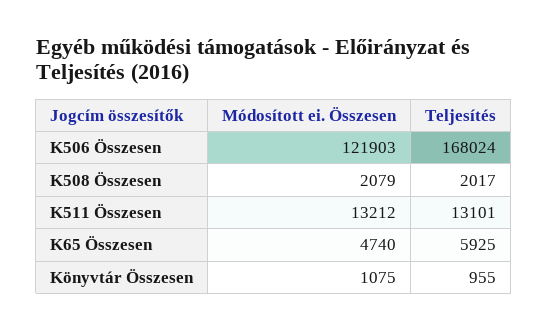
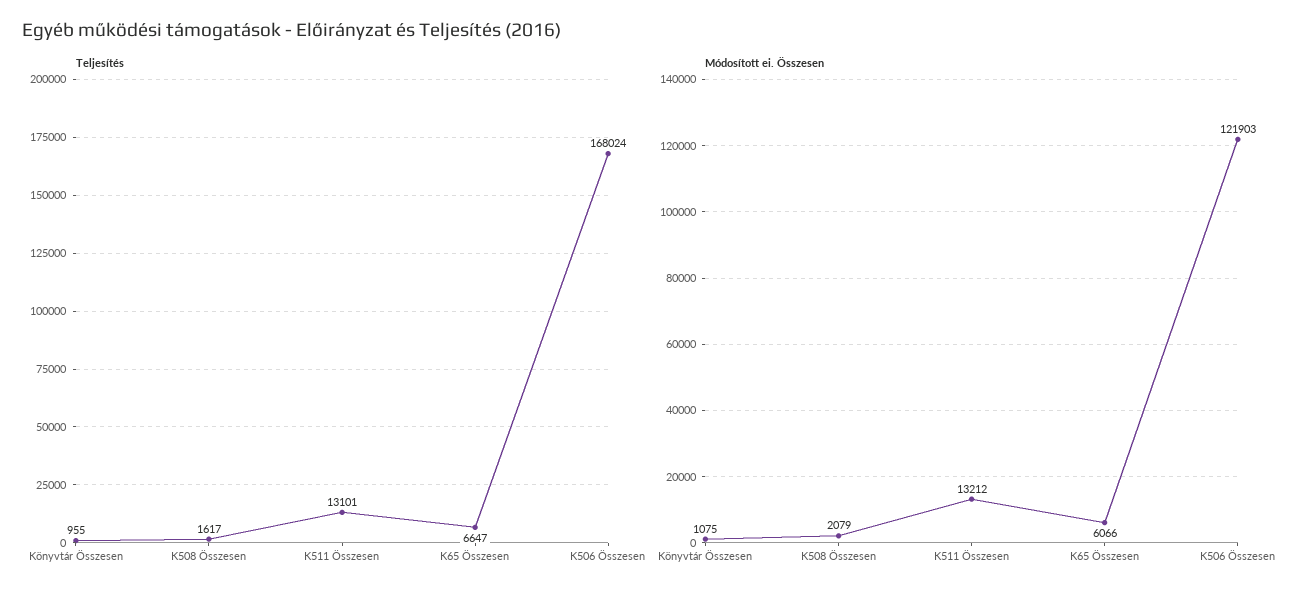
Teljesítés, K508 Összesen: 2017 -> 1617
Módosított ei. Összesen, K65 Összesen: 4740 -> 6066
Teljesítés, K65 Összesen: 5925 -> 6647

